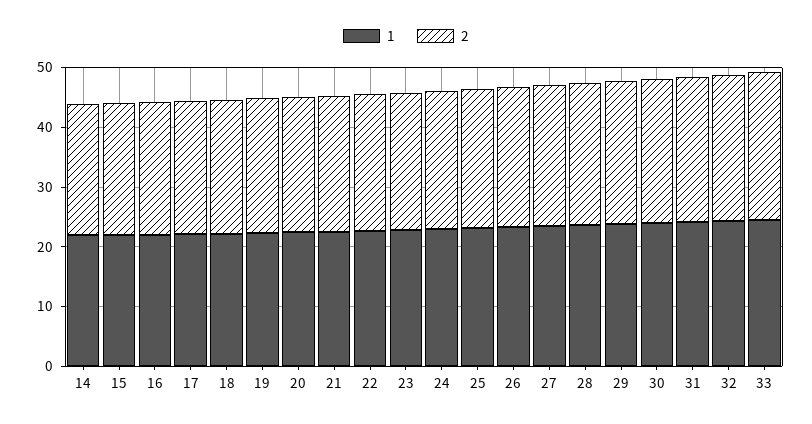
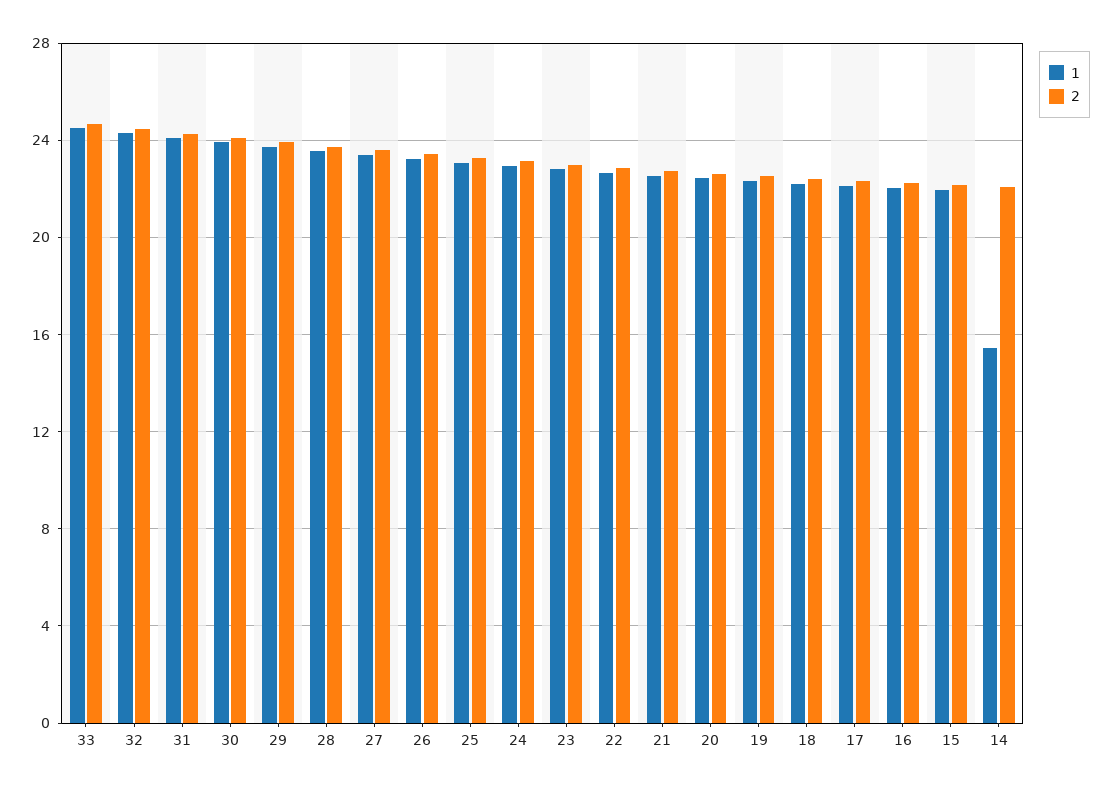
1, 14: 22 -> 15.5

